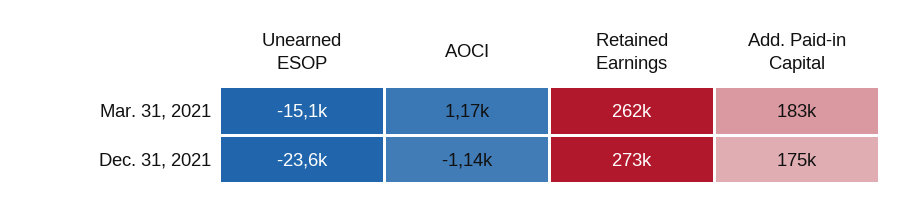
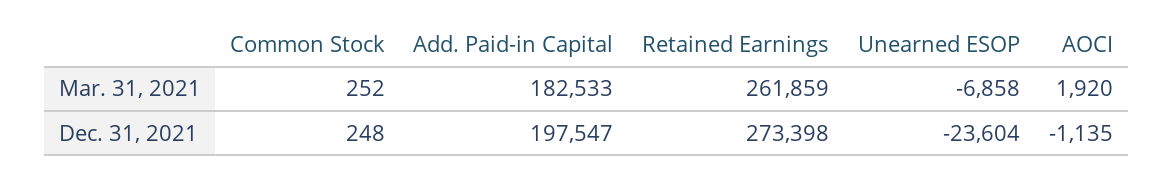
Unearned ESOP, Mar. 31, 2021: -15100 -> -6858
AOCI, Mar. 31, 2021: 1170 -> 1920
Add. Paid-in Capital, Dec. 31, 2021: 175000 -> 197547
Common Stock, Mar. 31, 2021: none -> 252
Common Stock, Dec. 31, 2021: none -> 248

